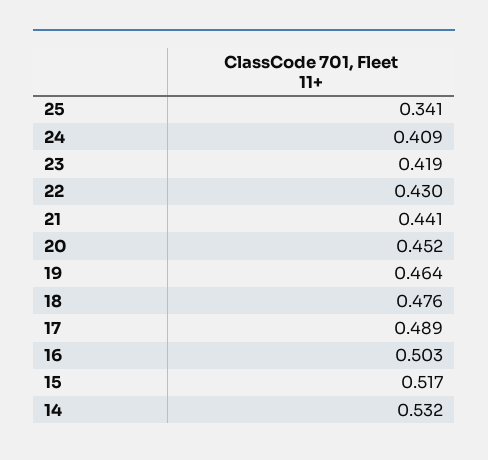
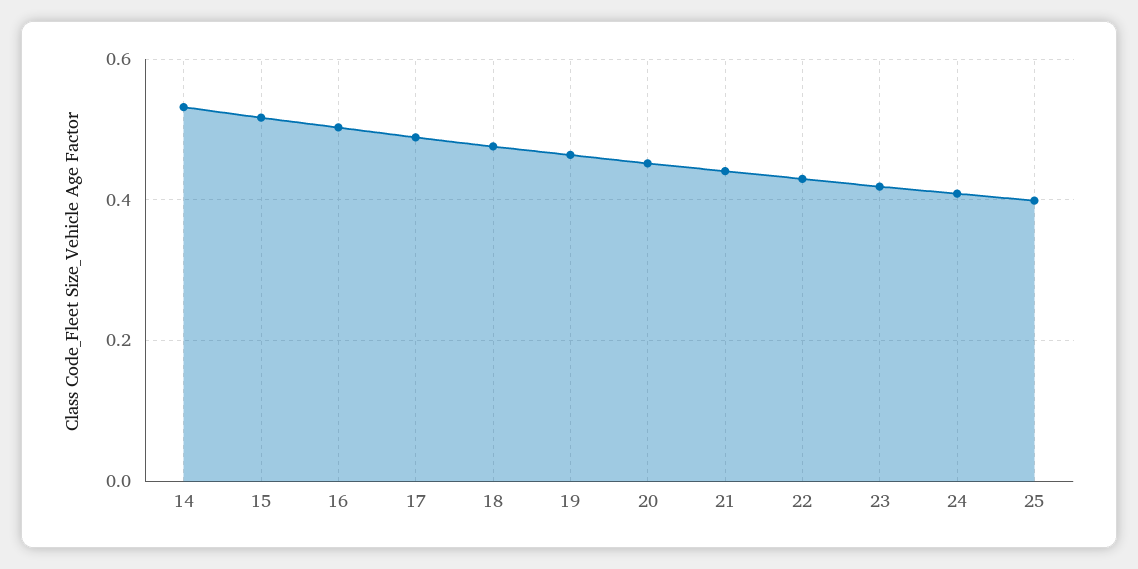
25: 0.341 -> 0.4

